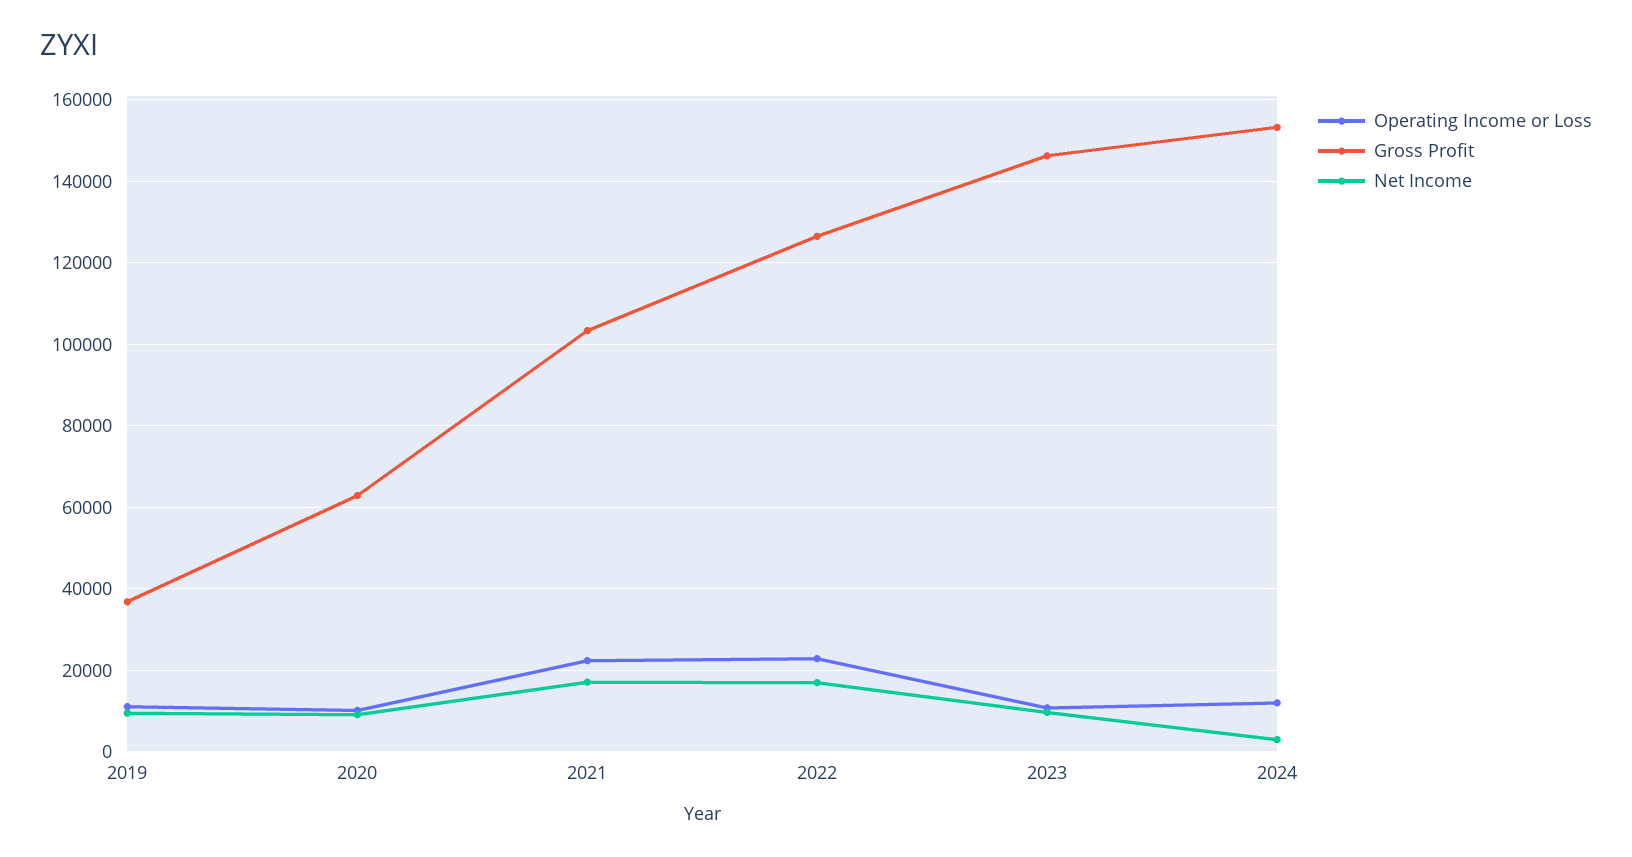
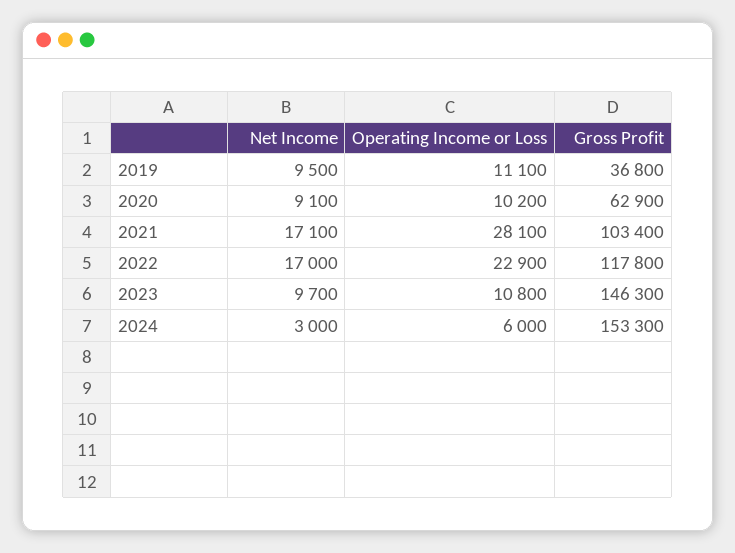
Operating Income or Loss, 2021: 22000 -> 28100
Gross Profit, 2022: 126000 -> 117800
Operating Income or Loss, 2024: 12000 -> 6000

